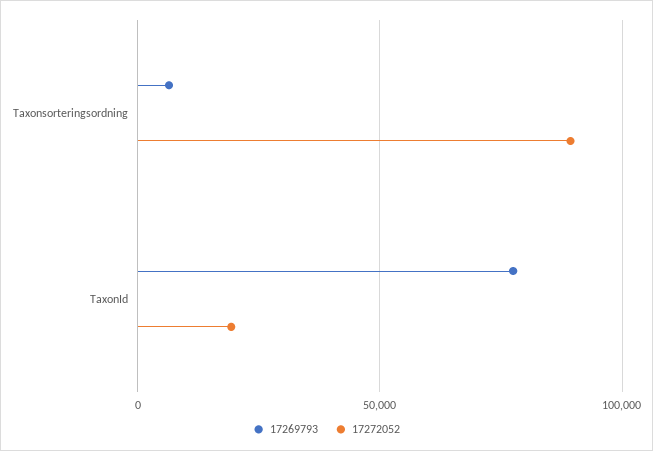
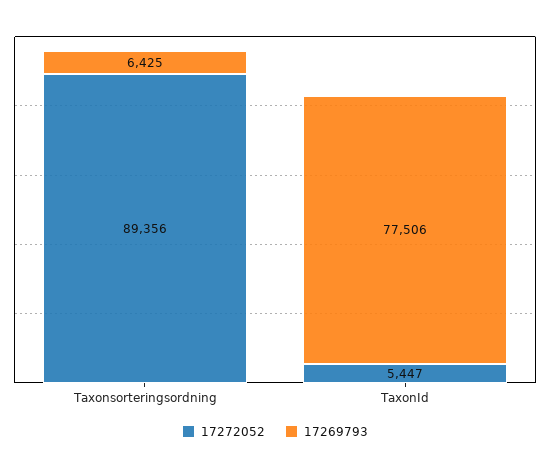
17272052, TaxonId: 20000 -> 5447

